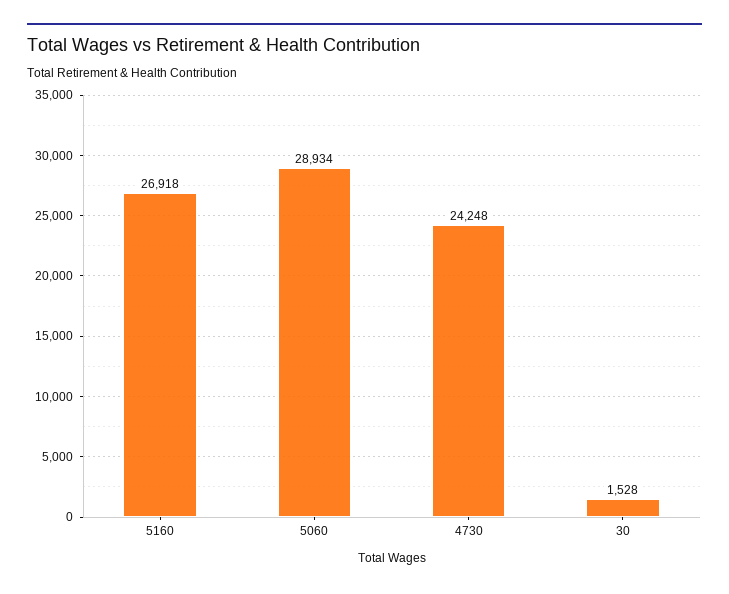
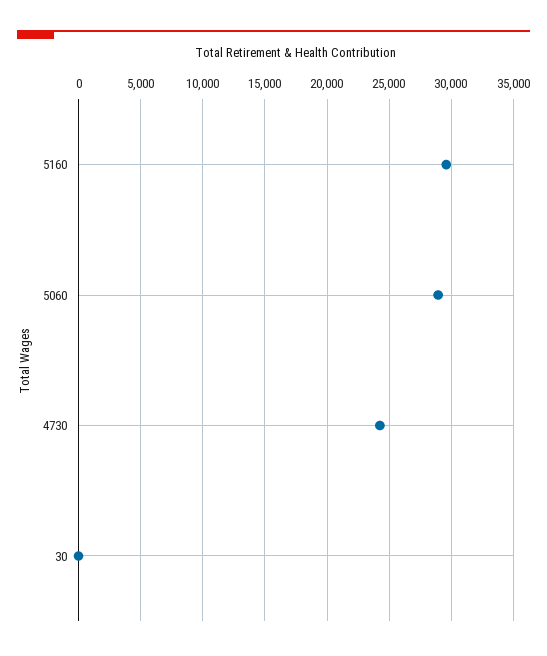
5160: 26918 -> 29500
30: 1528 -> 0

